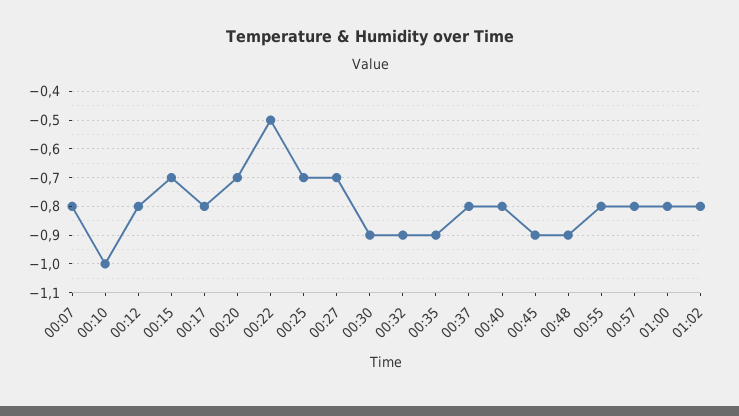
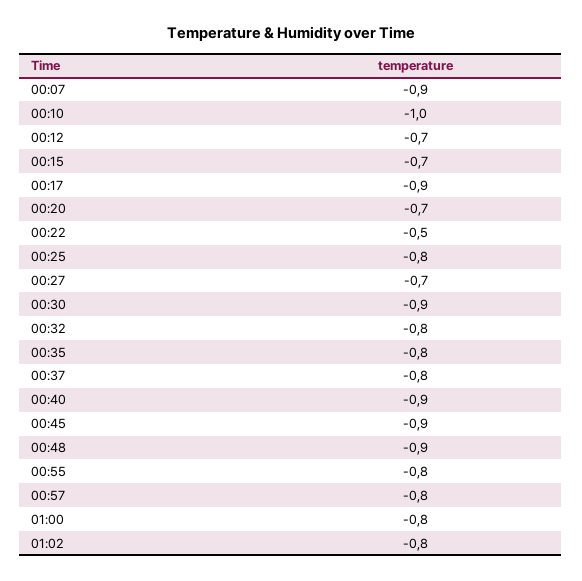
00:07: -0.8 -> -0.9
00:12: -0.8 -> -0.7
00:17: -0.8 -> -0.9
00:25: -0.7 -> -0.8
00:32: -0.9 -> -0.8
00:35: -0.9 -> -0.8
00:40: -0.8 -> -0.9

